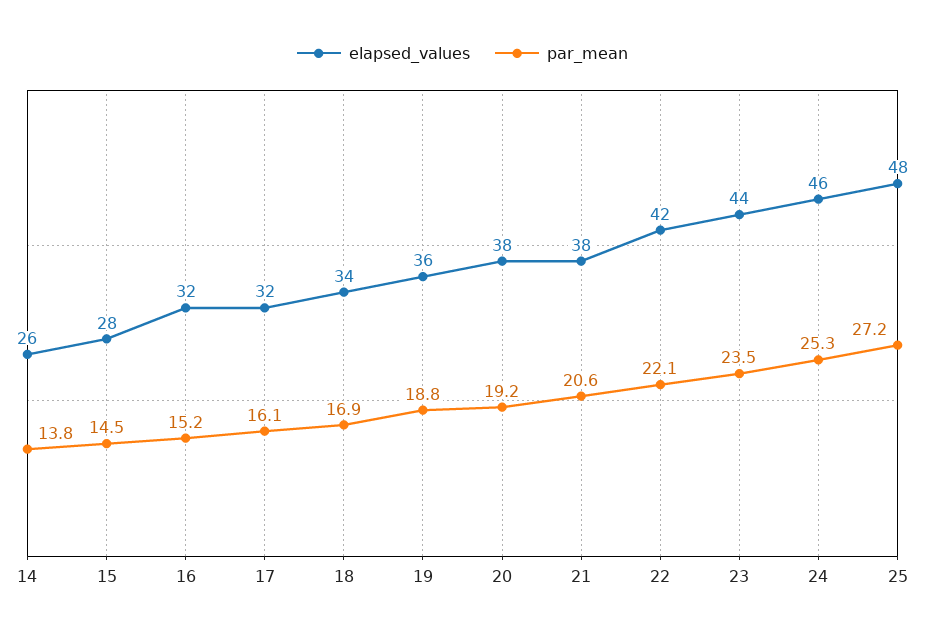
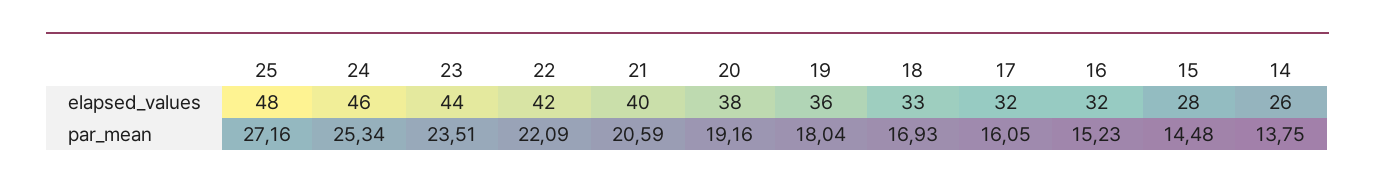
elapsed_values, 18: 34 -> 33
par_mean, 19: 18.8 -> 18.04
elapsed_values, 21: 38 -> 40

